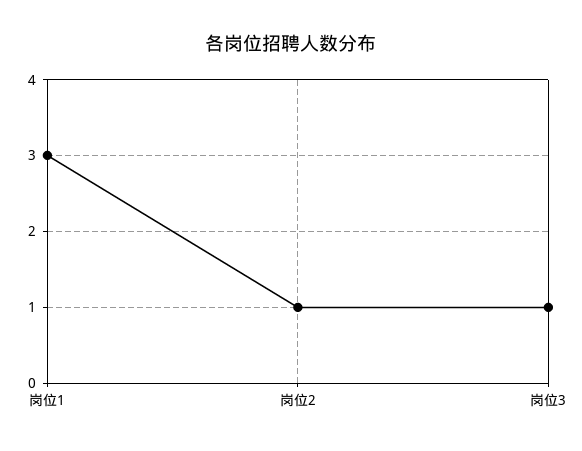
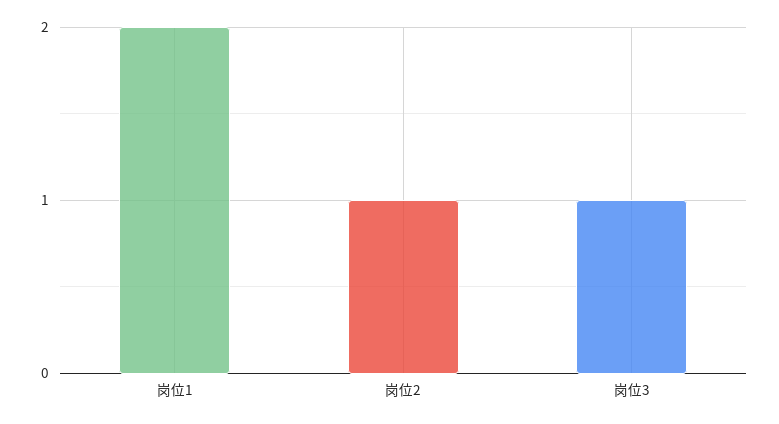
岗位1: 3 -> 2

